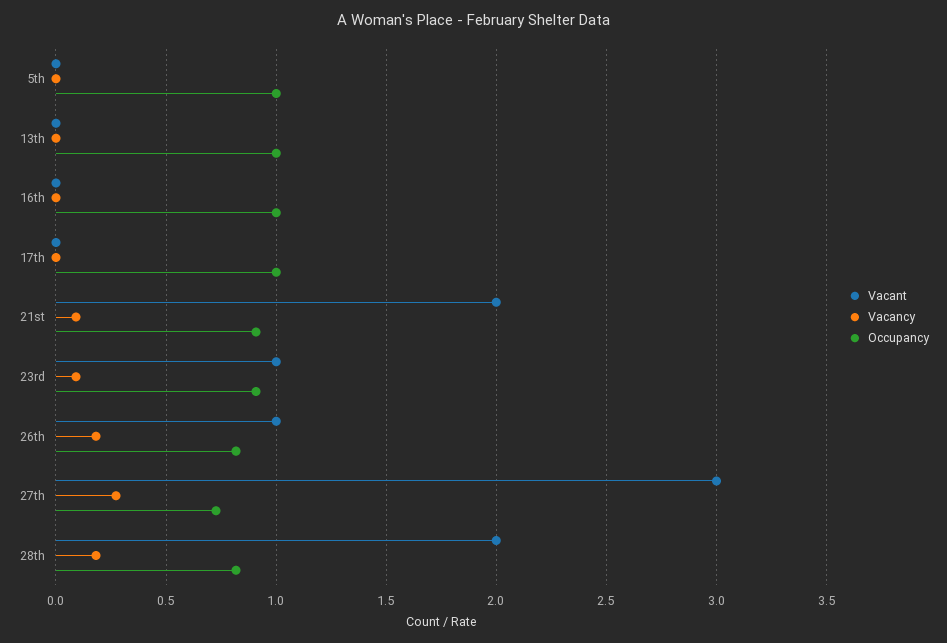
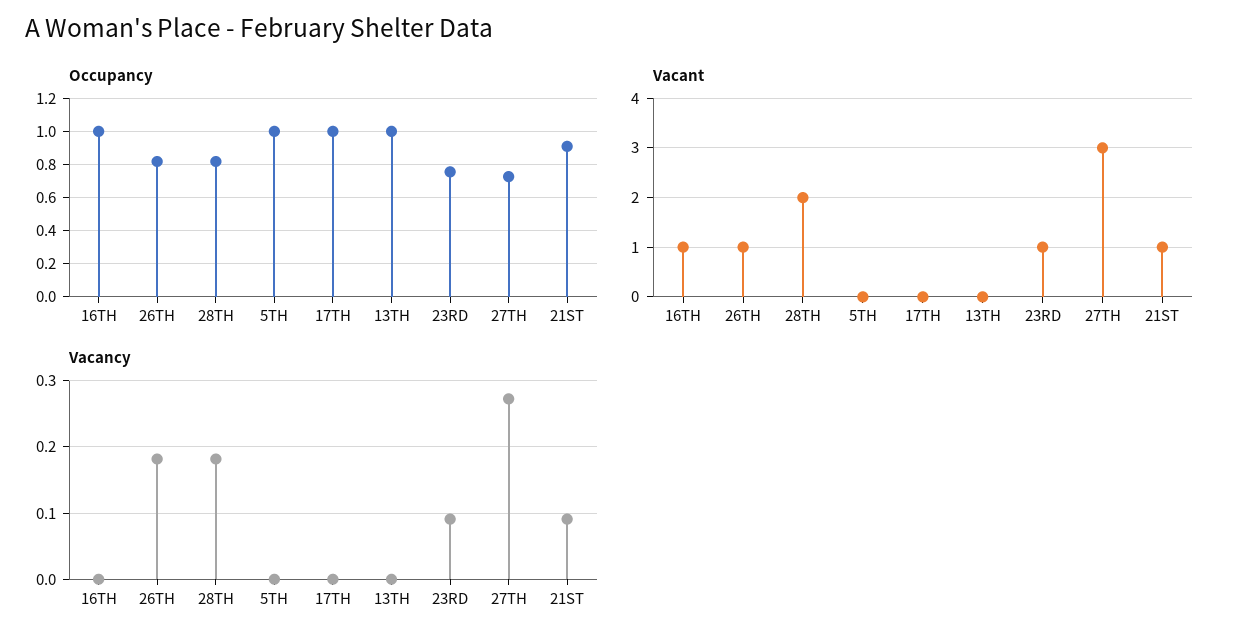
Vacant, 16th: 0 -> 1
Vacant, 21st: 2 -> 1
Occupancy, 23rd: 0.9 -> 0.75

